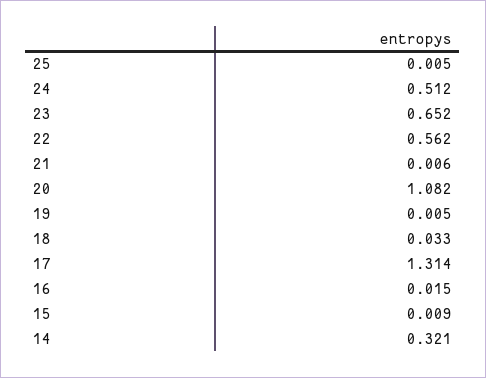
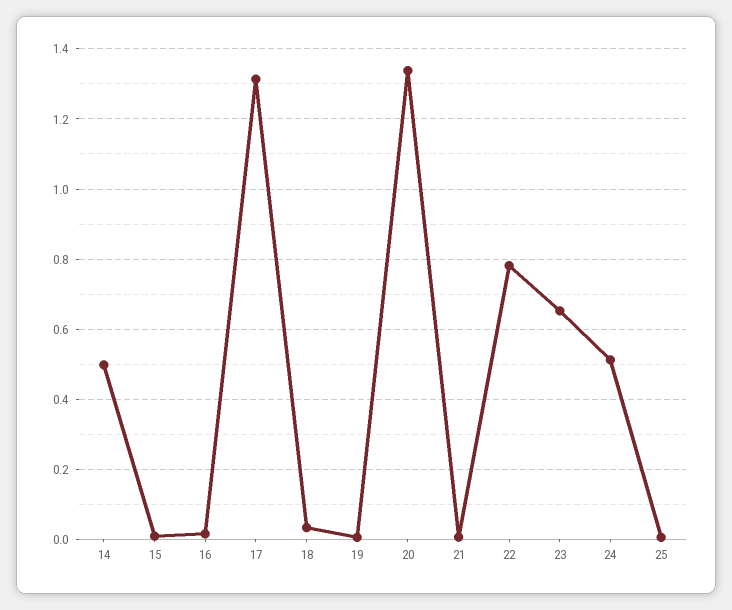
22: 0.562 -> 0.78
20: 1.082 -> 1.34
14: 0.321 -> 0.5

